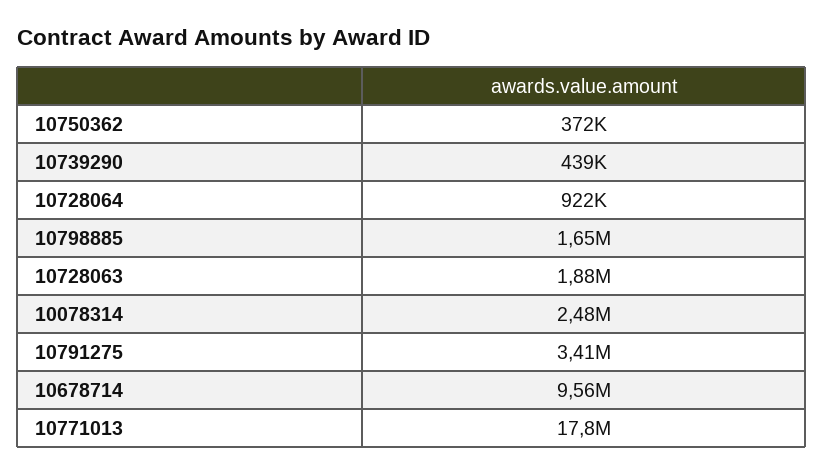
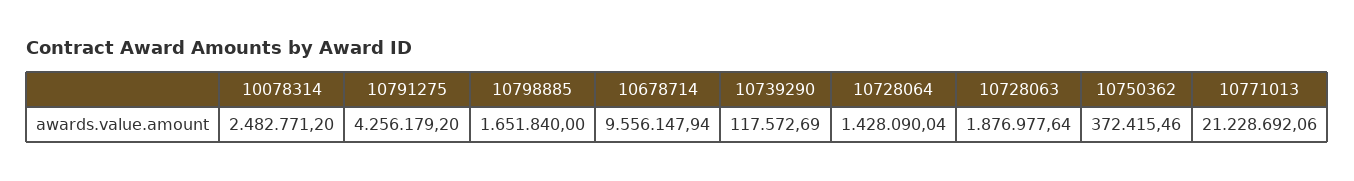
10739290: 439000 -> 117572.69
10728064: 922000 -> 1428090.04
10791275: 3410000 -> 4256179.2
10771013: 17800000 -> 21228692.06

